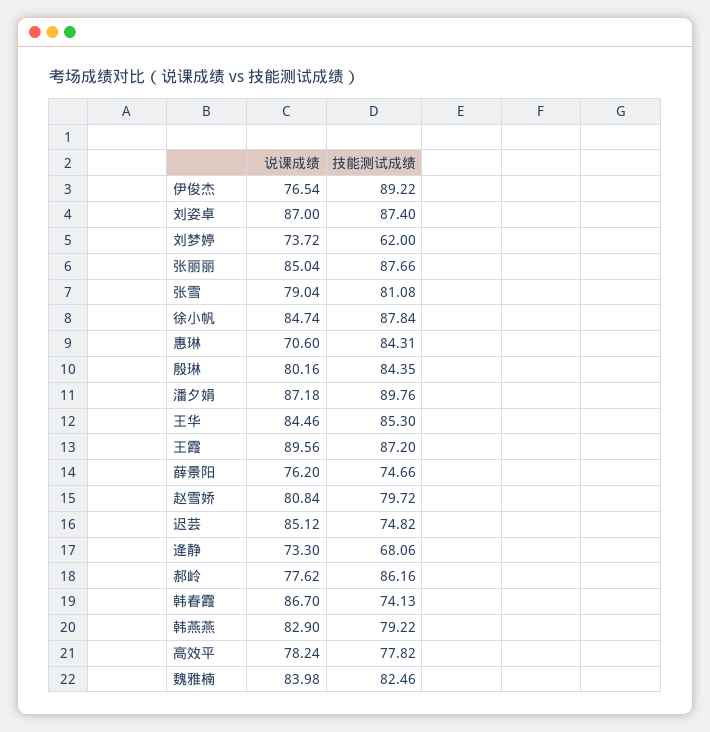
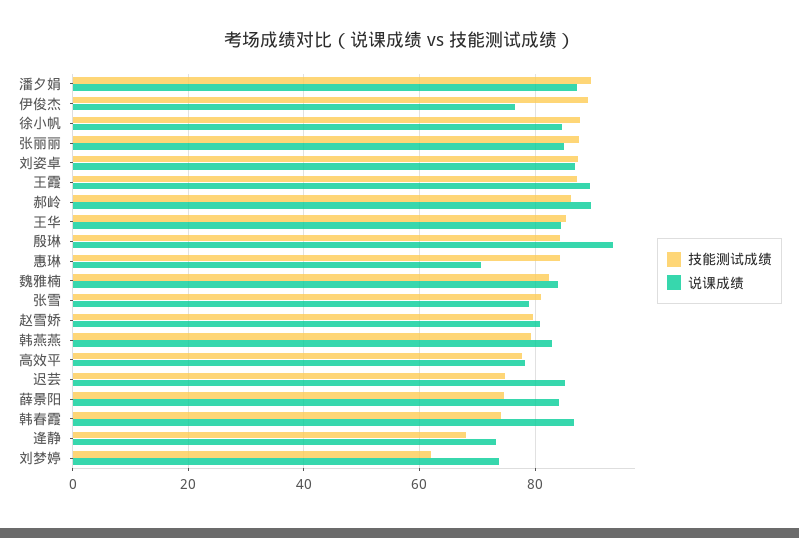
说课成绩, 殷琳: 80.16 -> 94
说课成绩, 薛景阳: 76.2 -> 84
说课成绩, 郝岭: 77.62 -> 90

